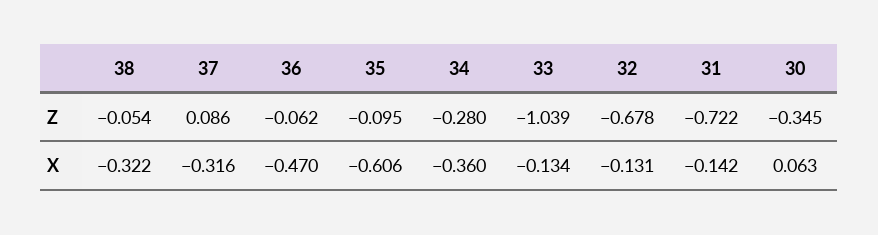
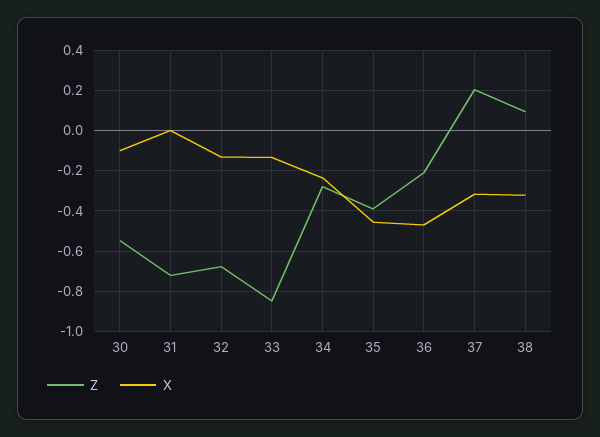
Z, 38: -0.054 -> 0.1
Z, 37: 0.086 -> 0.2
Z, 36: -0.062 -> -0.2
Z, 35: -0.095 -> -0.4
Z, 33: -1.039 -> -0.85
Z, 30: -0.345 -> -0.55
X, 35: -0.606 -> -0.45
X, 34: -0.36 -> -0.25
X, 31: -0.142 -> 0
X, 30: 0.063 -> -0.1

